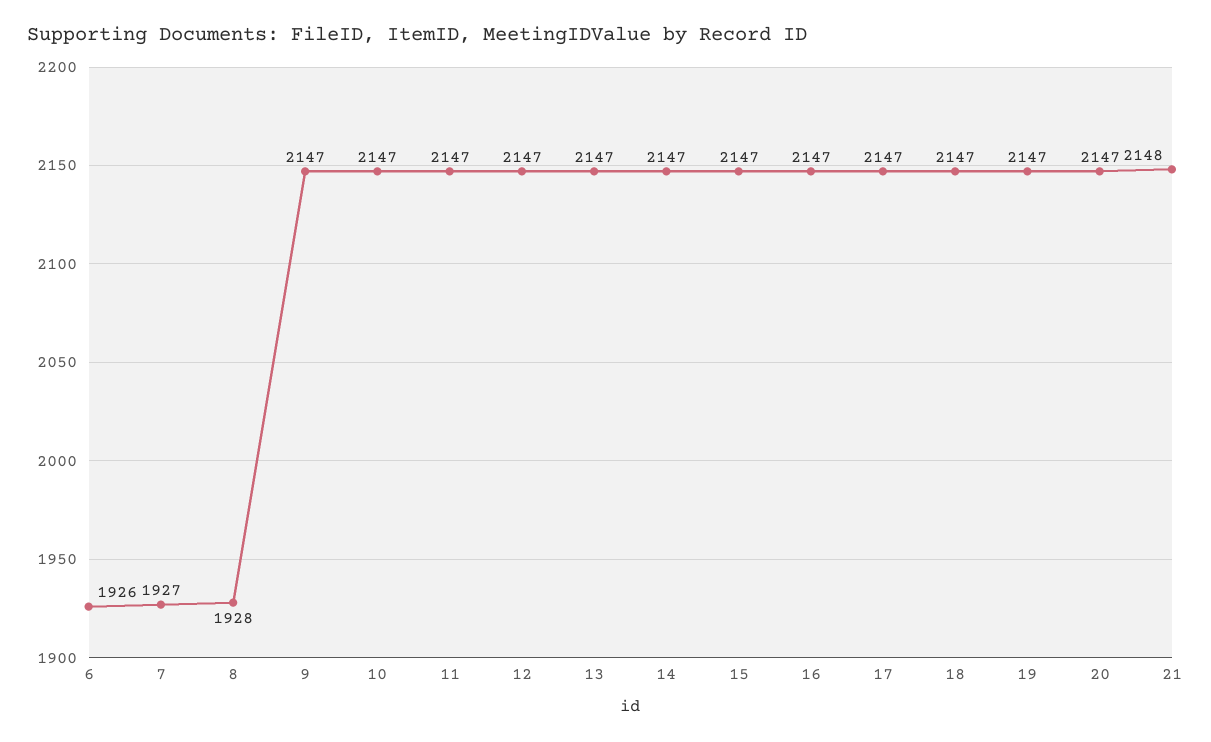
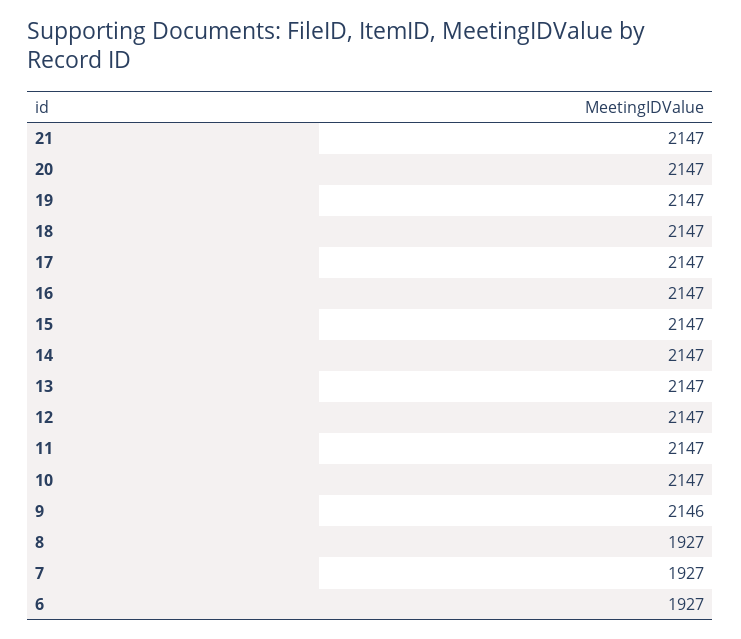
6: 1926 -> 1927
8: 1928 -> 1927
9: 2147 -> 2146
21: 2148 -> 2147

